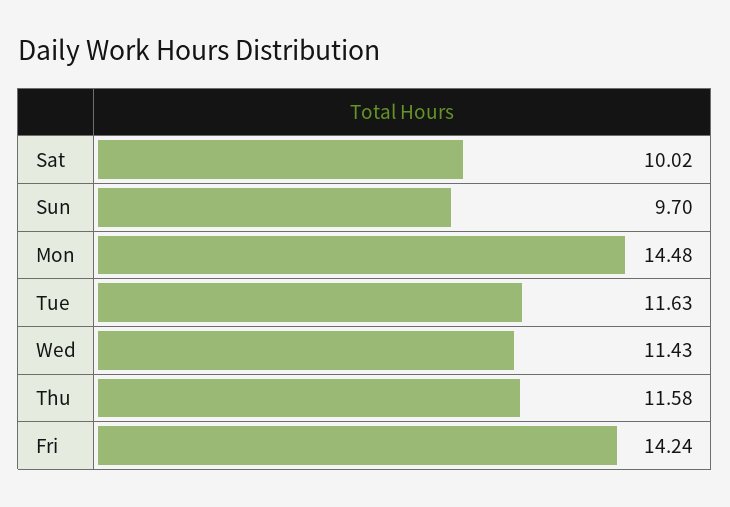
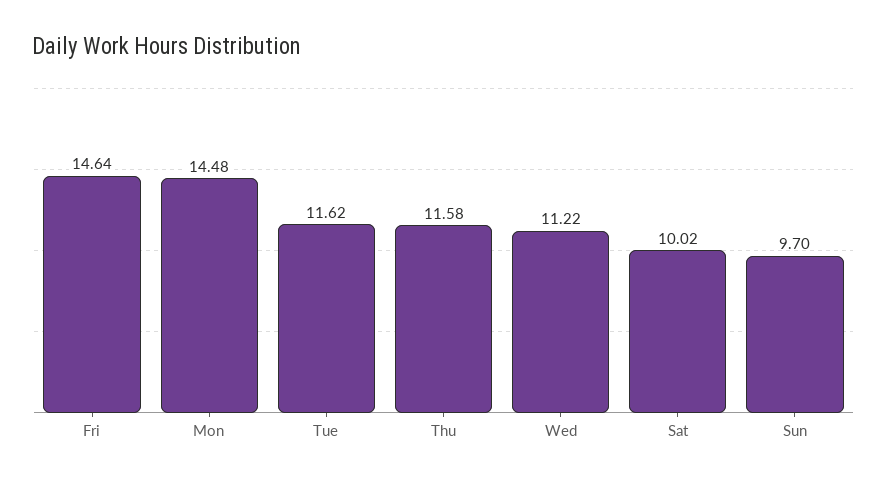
Tue: 11.63 -> 11.62
Wed: 11.43 -> 11.22
Fri: 14.24 -> 14.64

